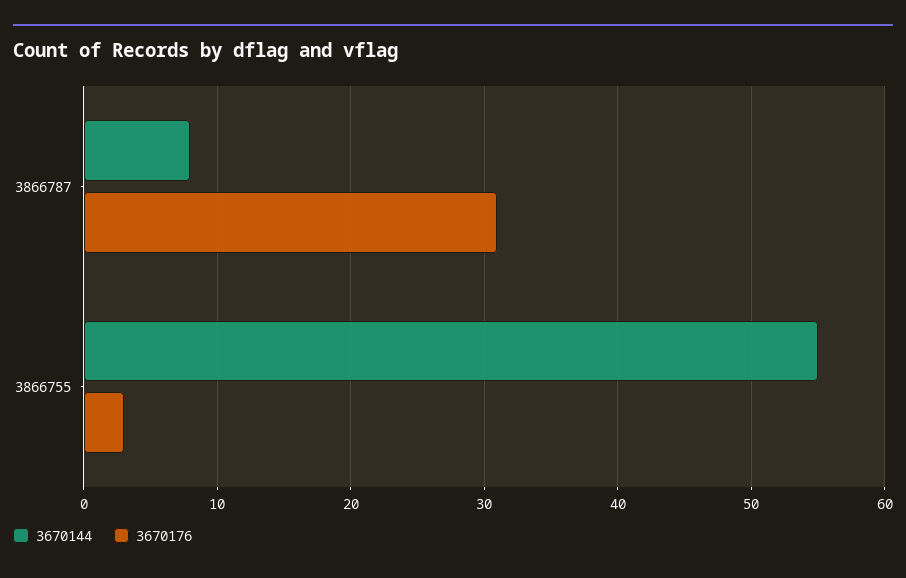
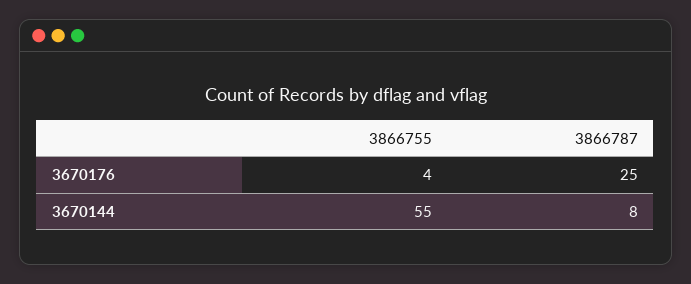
3670176, 3866787: 31 -> 25
3670176, 3866755: 3 -> 4

